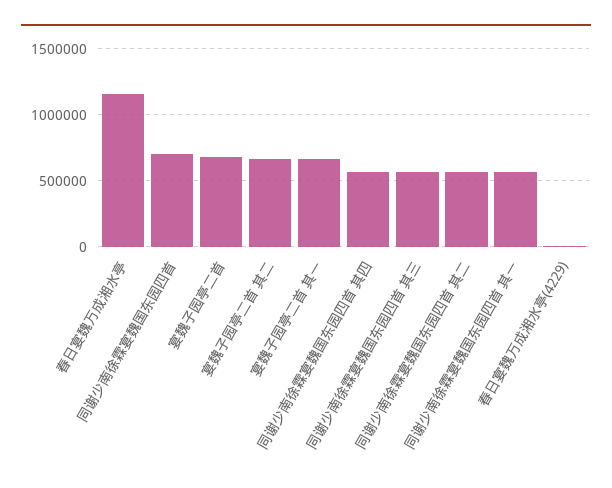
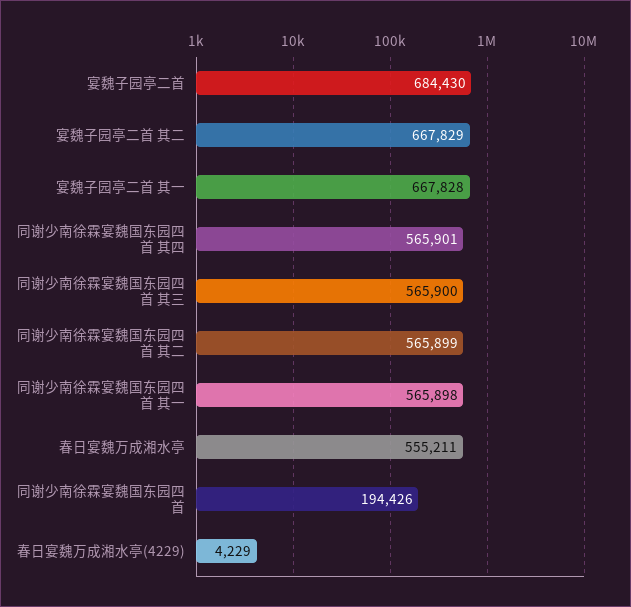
春日宴魏万成湘水亭: 1150000 -> 555211
同谢少南徐霖宴魏国东园四首: 700000 -> 194426

